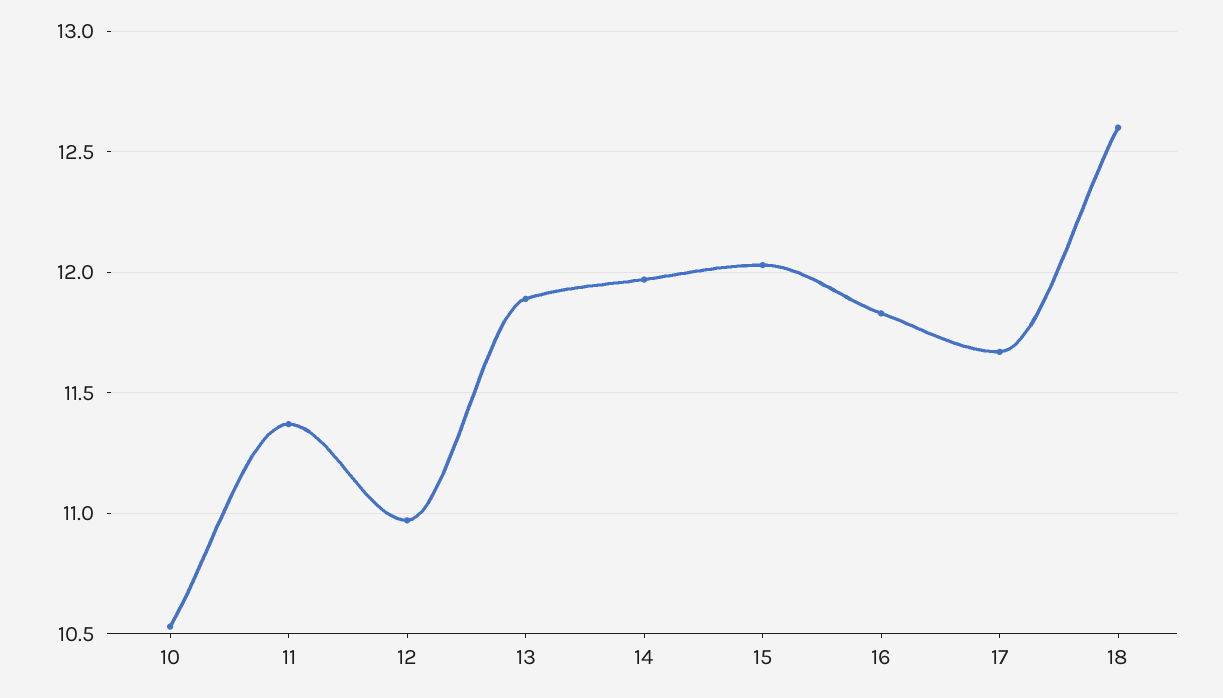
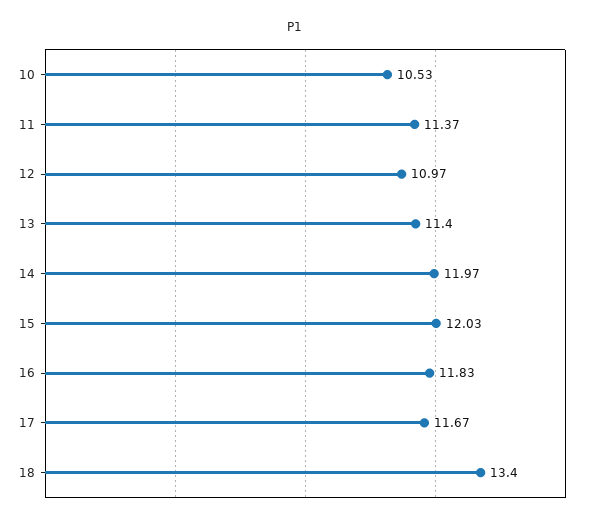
13: 11.9 -> 11.4
18: 12.6 -> 13.4

